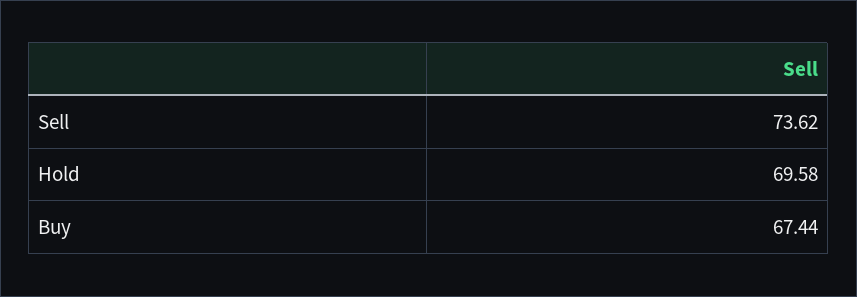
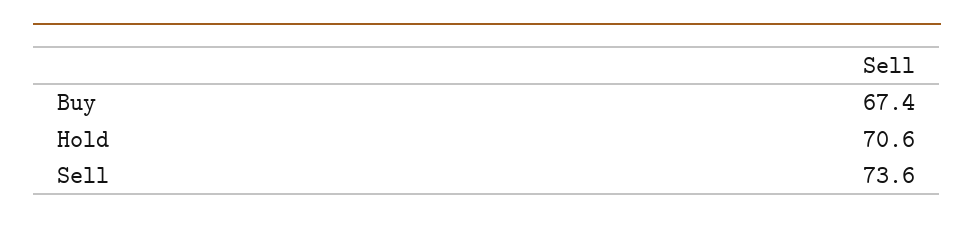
Hold: 69.58 -> 70.6

